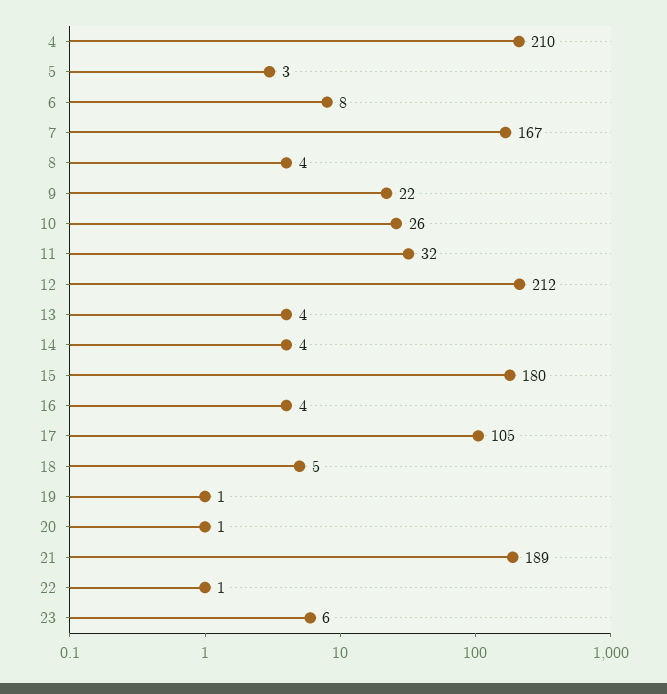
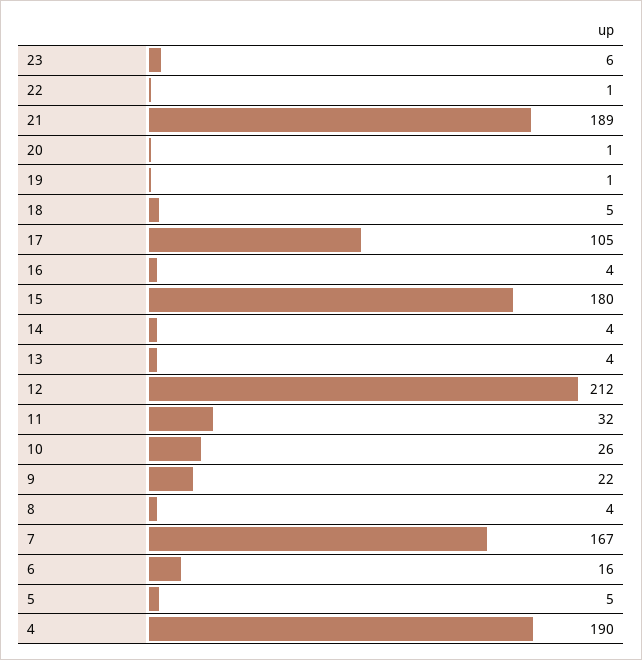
4: 210 -> 190
5: 3 -> 5
6: 8 -> 16

